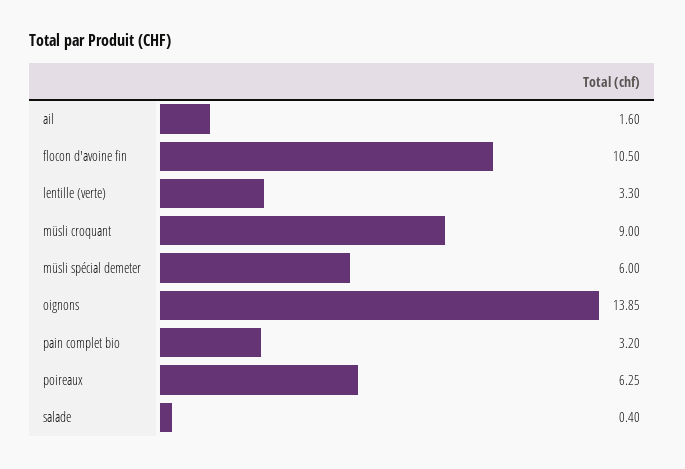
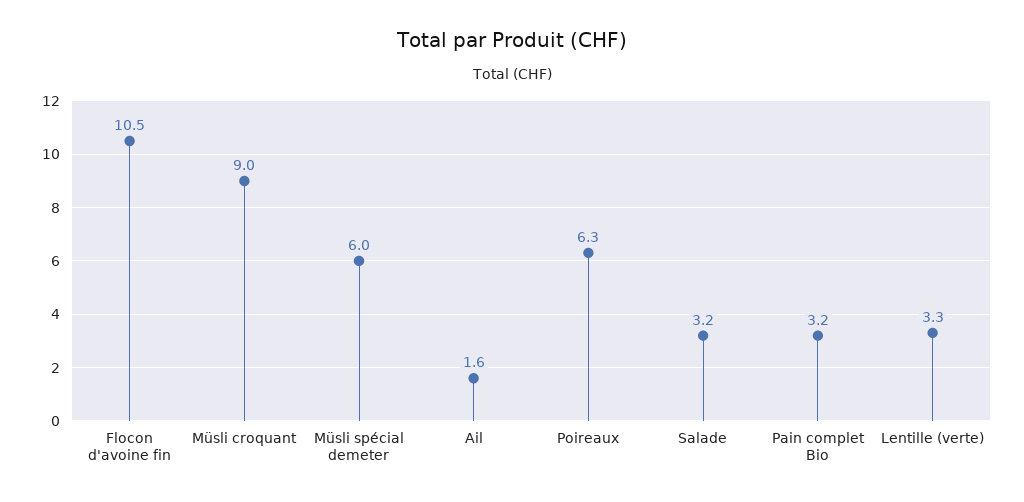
oignons: 13.85 -> none
salade: 0.4 -> 3.2

